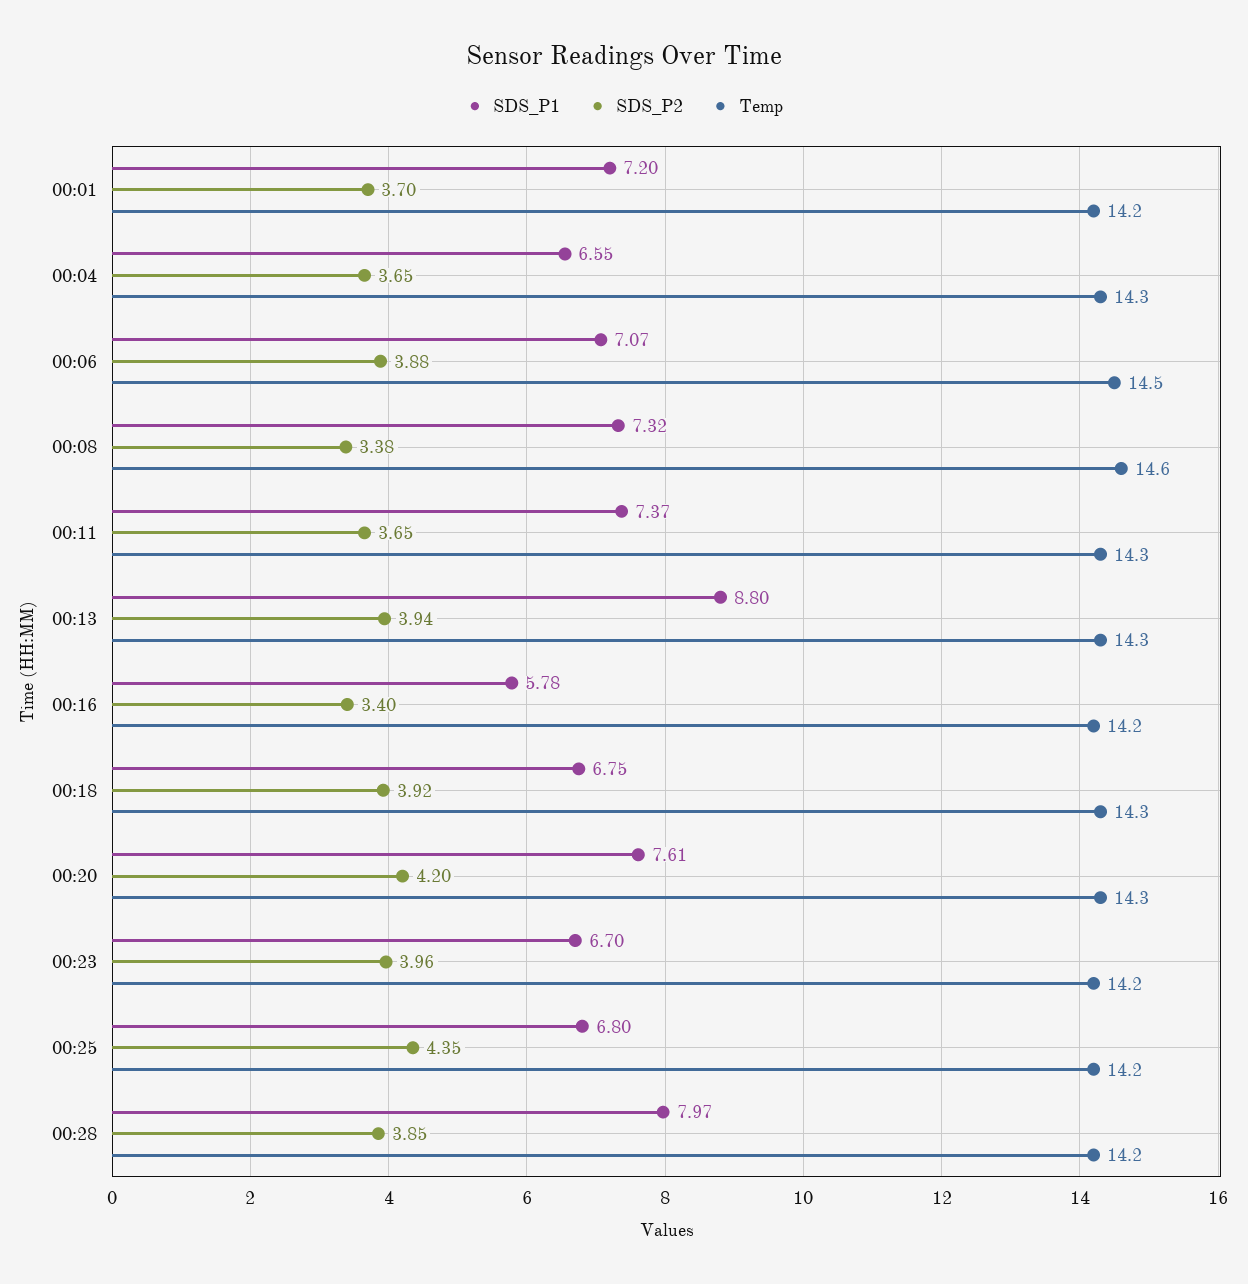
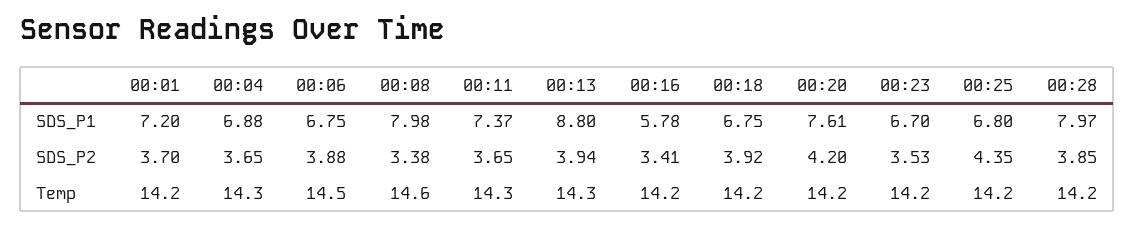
SDS_P1, 00:04: 6.55 -> 6.88
SDS_P1, 00:06: 7.07 -> 6.75
SDS_P1, 00:08: 7.32 -> 7.98
SDS_P2, 00:16: 3.4 -> 3.41
Temp, 00:18: 14.3 -> 14.2
Temp, 00:20: 14.3 -> 14.2
SDS_P2, 00:23: 3.96 -> 3.53

